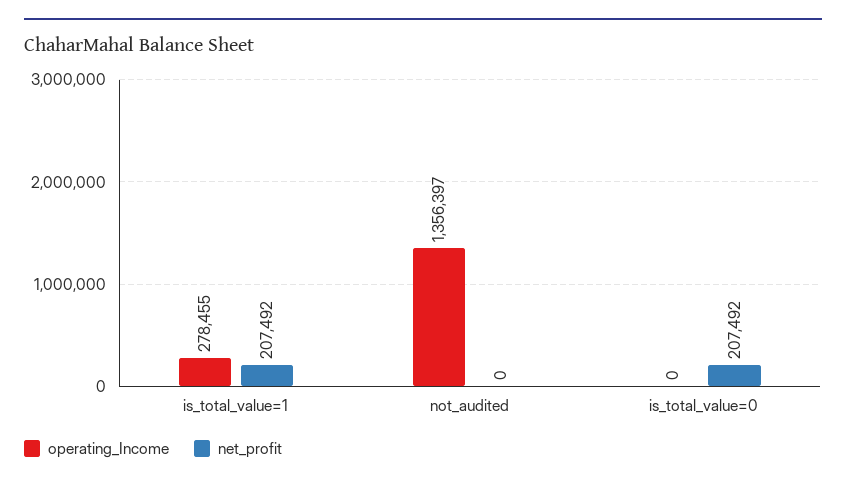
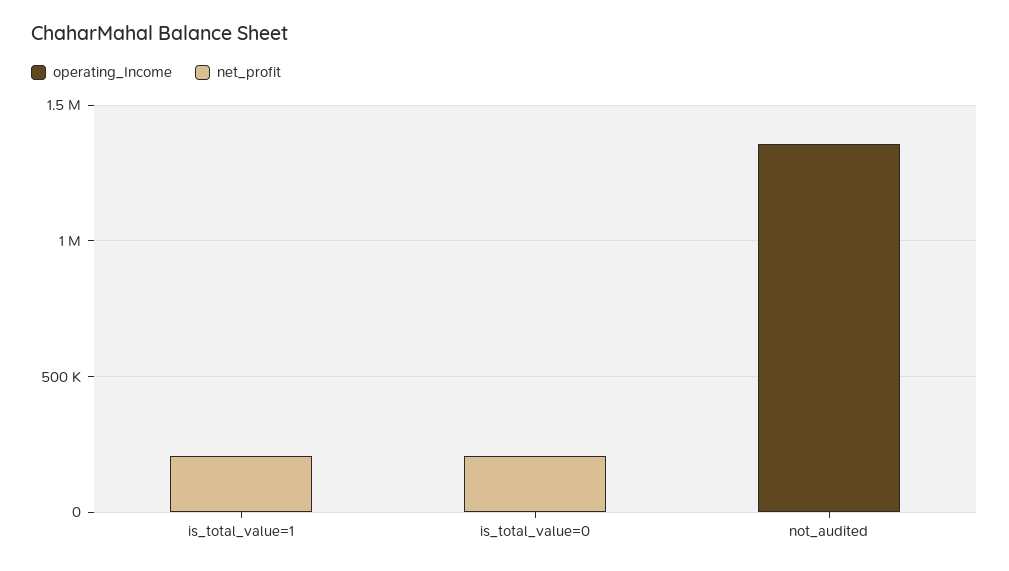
operating_Income, is_total_value=1: 278455 -> 0

